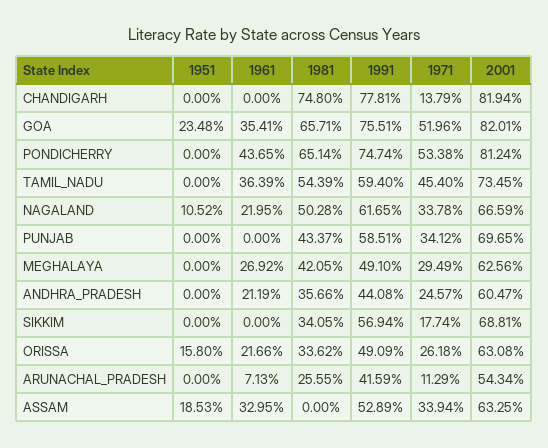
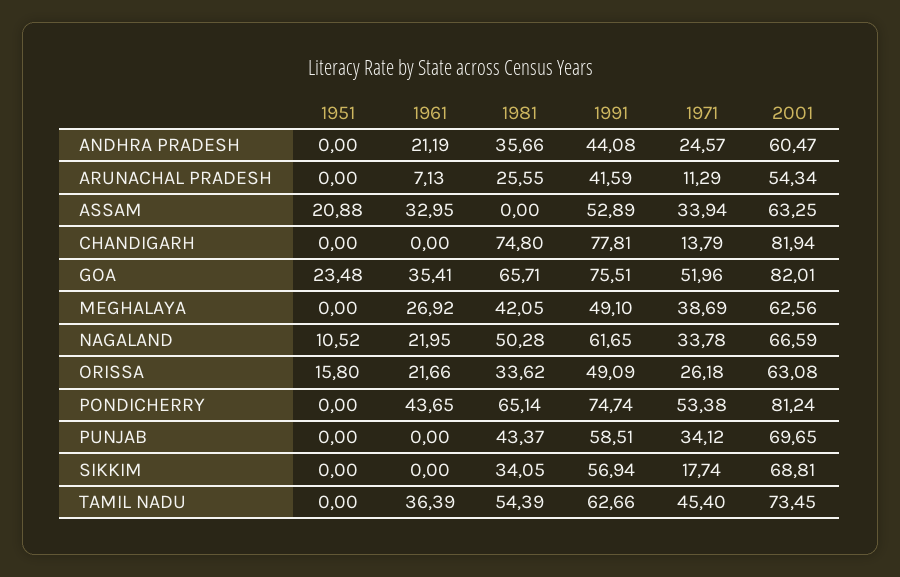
1991, TAMIL_NADU: 59.4 -> 62.66
1971, MEGHALAYA: 29.49 -> 38.69
1951, ASSAM: 18.53 -> 20.88

